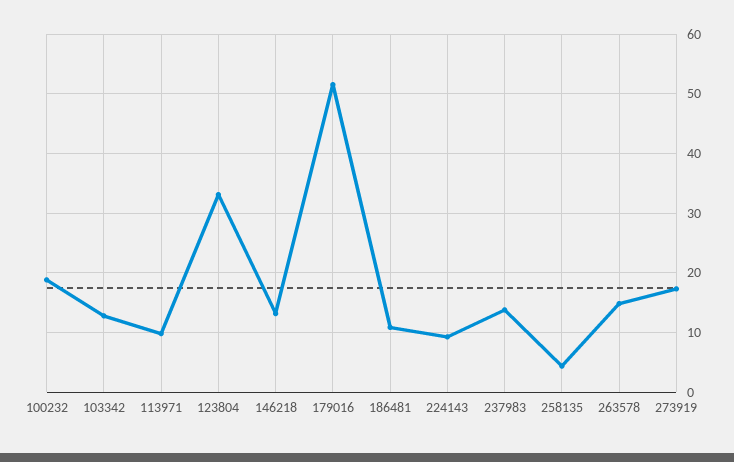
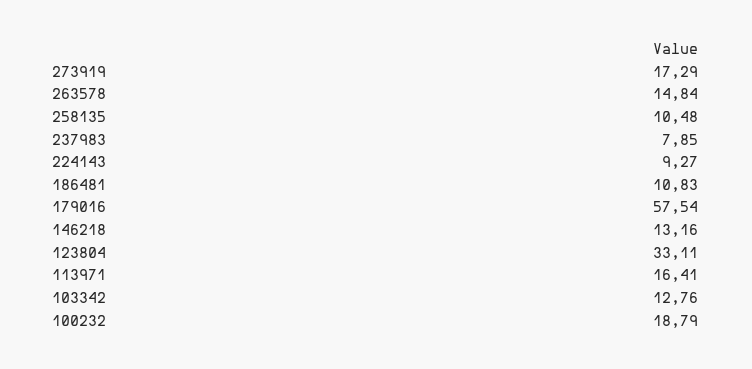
113971: 10 -> 16.41
179016: 52 -> 57.54
237983: 14 -> 7.85
258135: 4 -> 10.48

